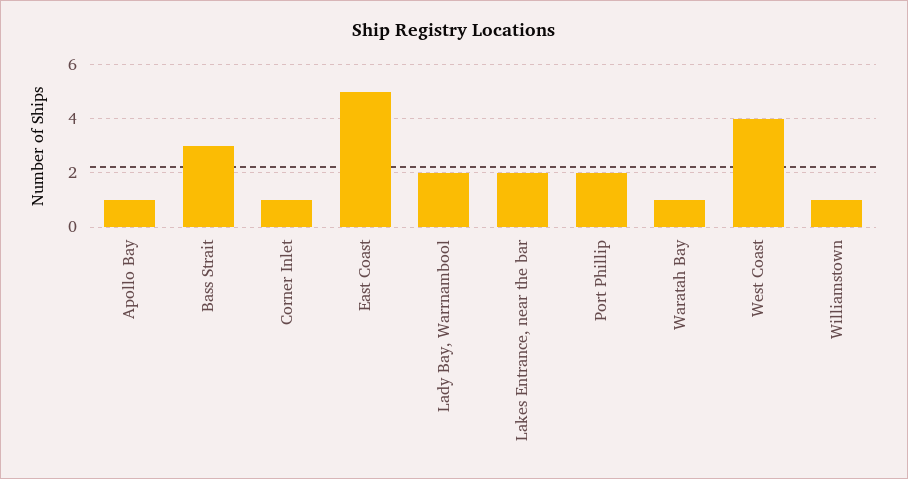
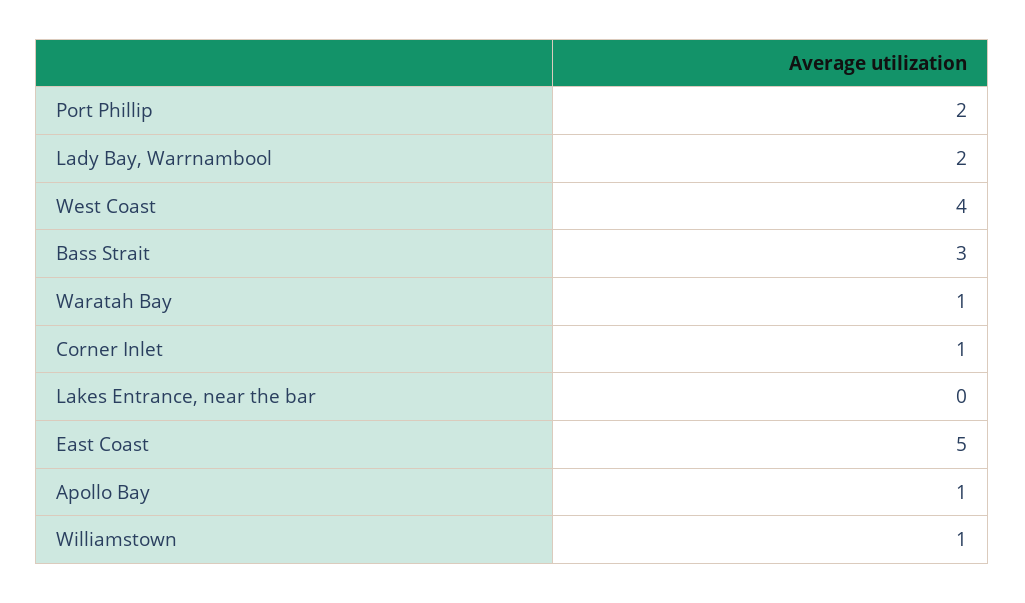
Lakes Entrance, near the bar: 2 -> 0

